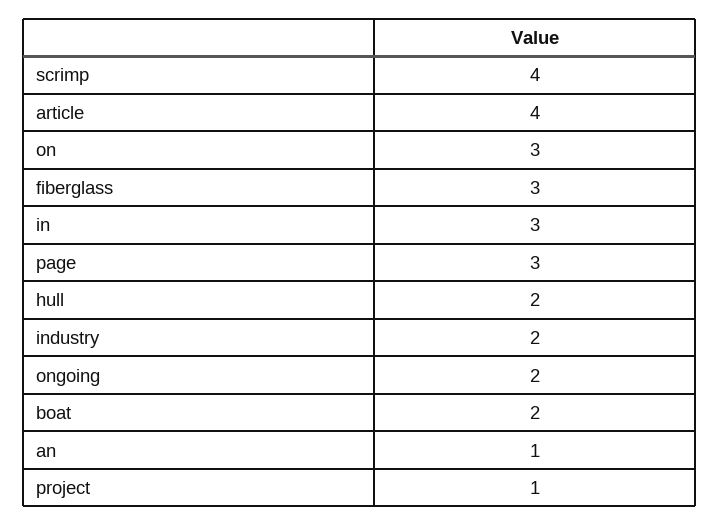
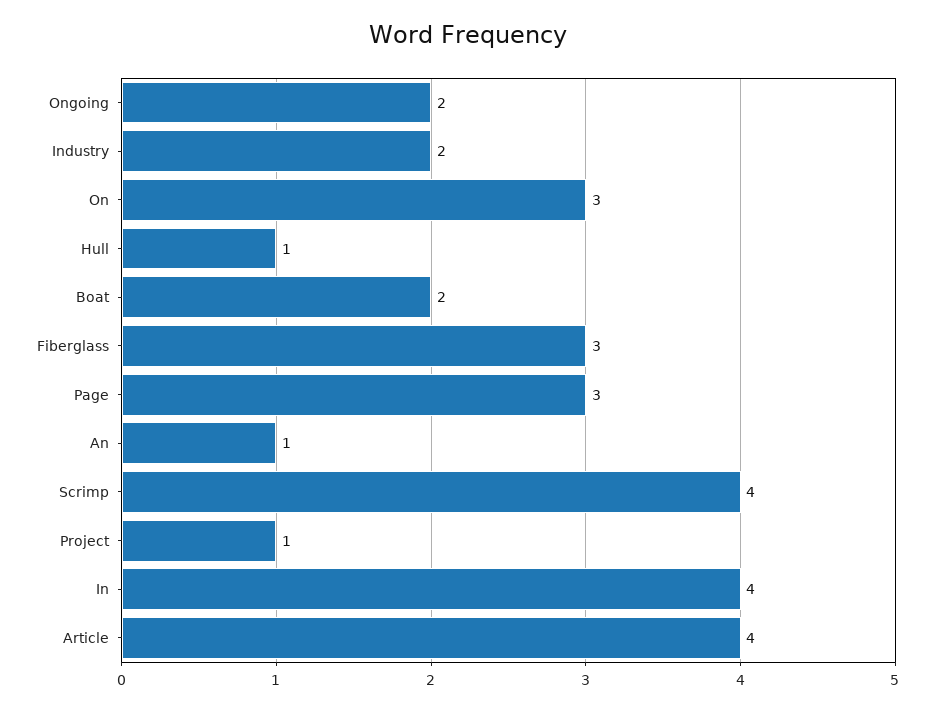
in: 3 -> 4
hull: 2 -> 1

